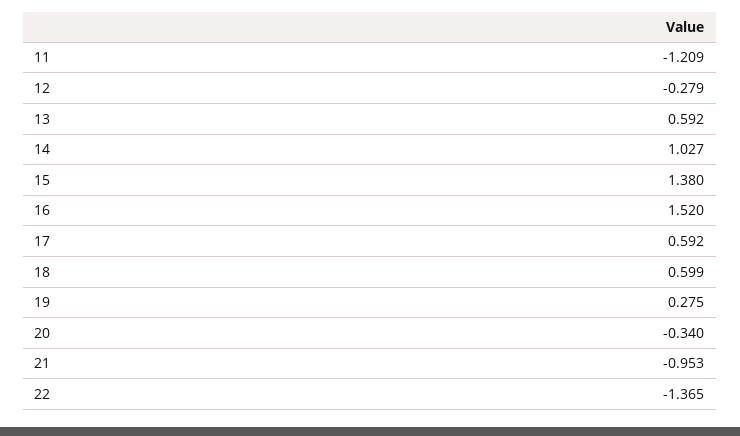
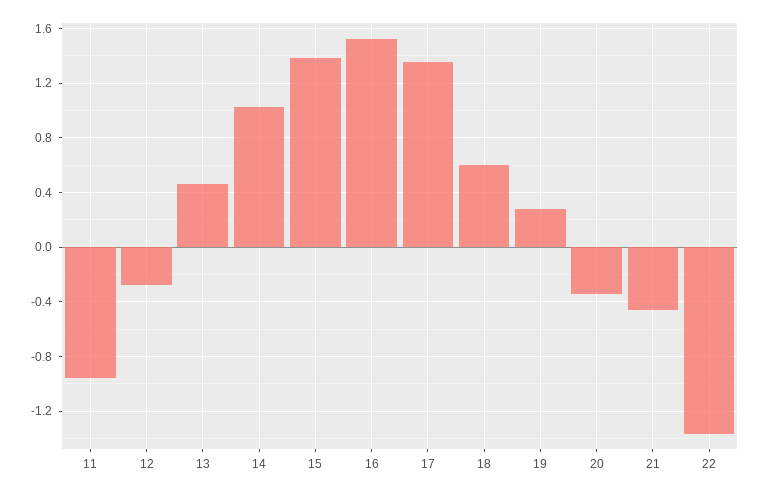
11: -1.209 -> -0.95
13: 0.592 -> 0.45
17: 0.592 -> 1.35
21: -0.953 -> -0.45

